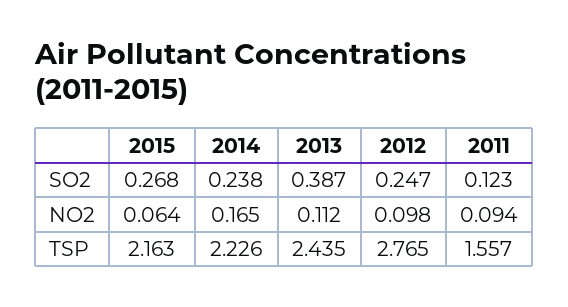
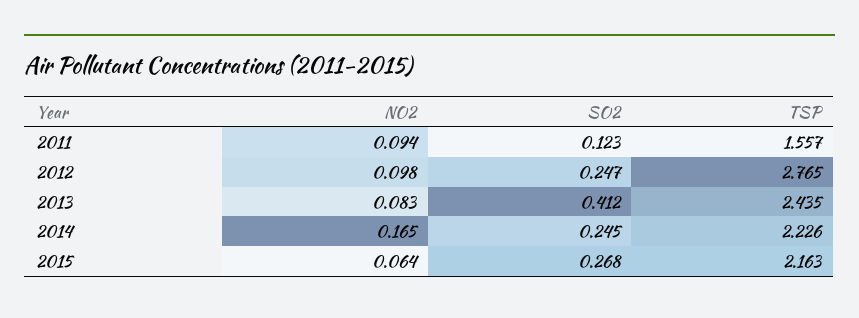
2014, SO2: 0.238 -> 0.245
2013, SO2: 0.387 -> 0.412
2013, NO2: 0.112 -> 0.083

